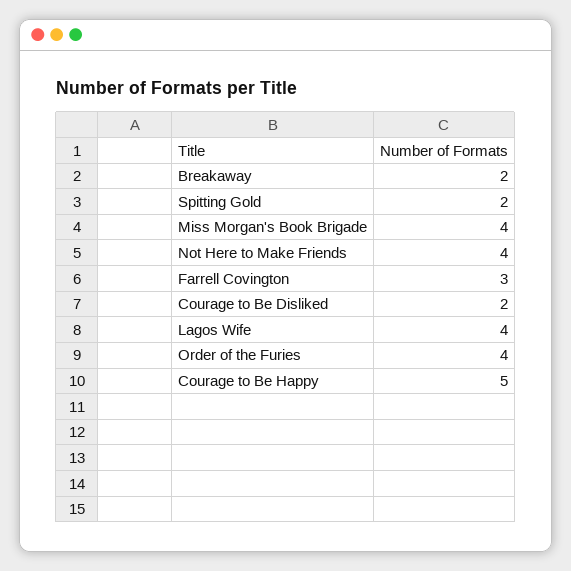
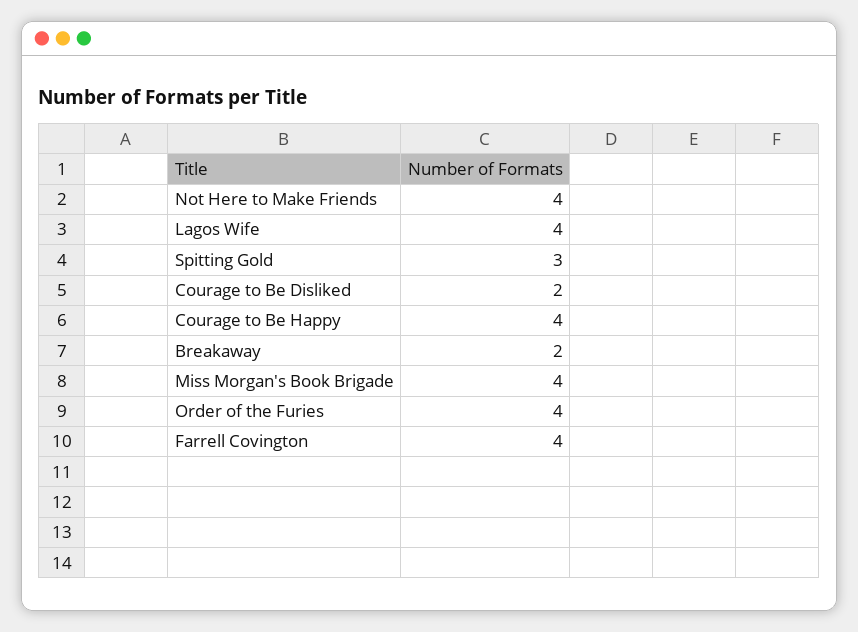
Spitting Gold: 2 -> 3
Farrell Covington: 3 -> 4
Courage to Be Happy: 5 -> 4

